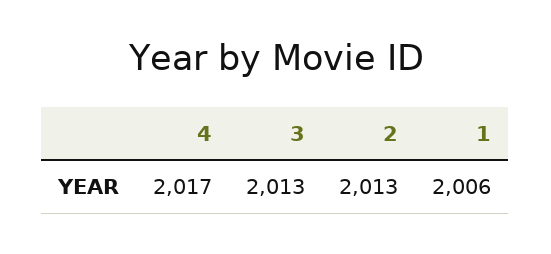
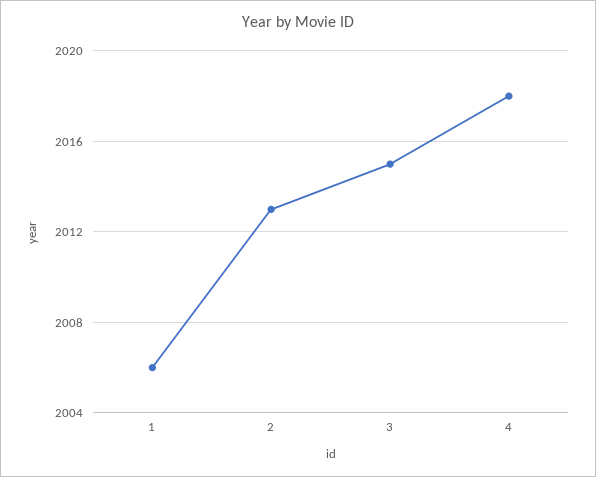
4: 2017 -> 2018
3: 2013 -> 2015

